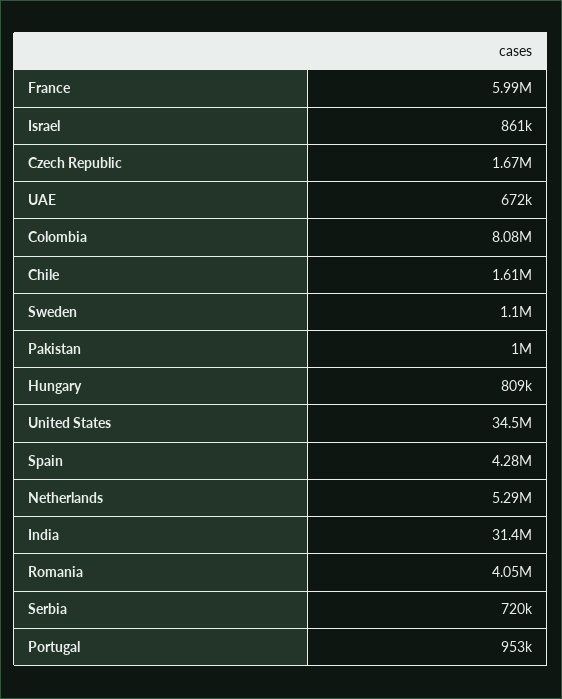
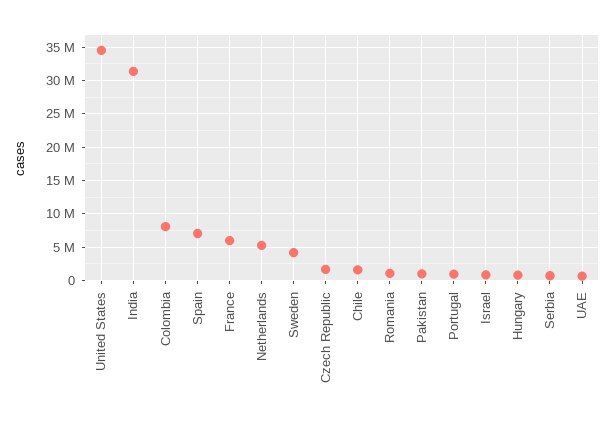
Sweden: 1100000 -> 4000000
Spain: 4280000 -> 7000000
Romania: 4050000 -> 1000000

